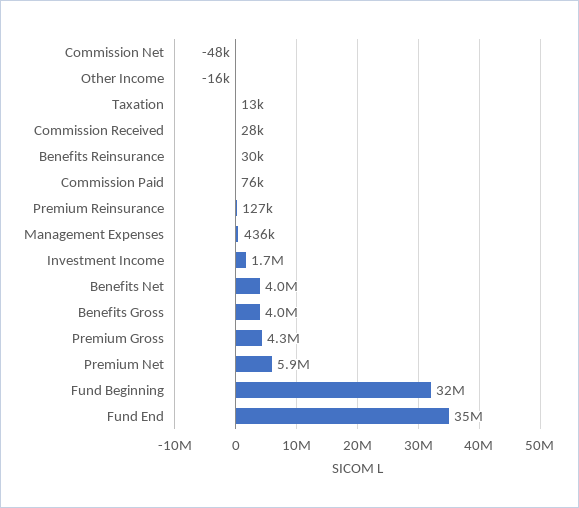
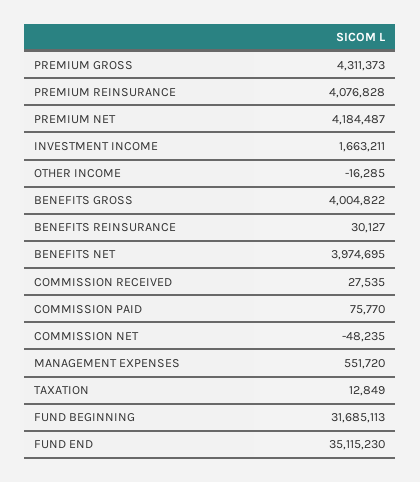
Premium Reinsurance: 127000 -> 4076828
Management Expenses: 436000 -> 551720
Premium Net: 5900000 -> 4184487

